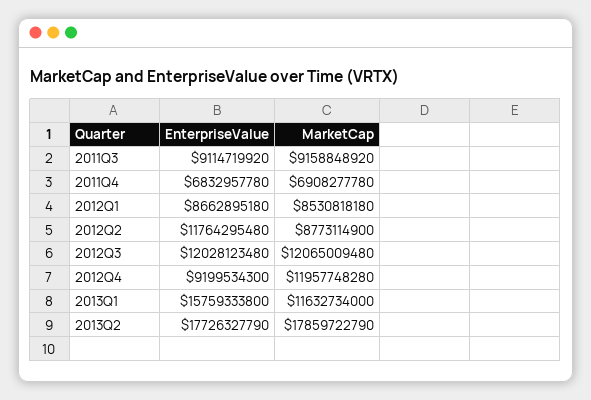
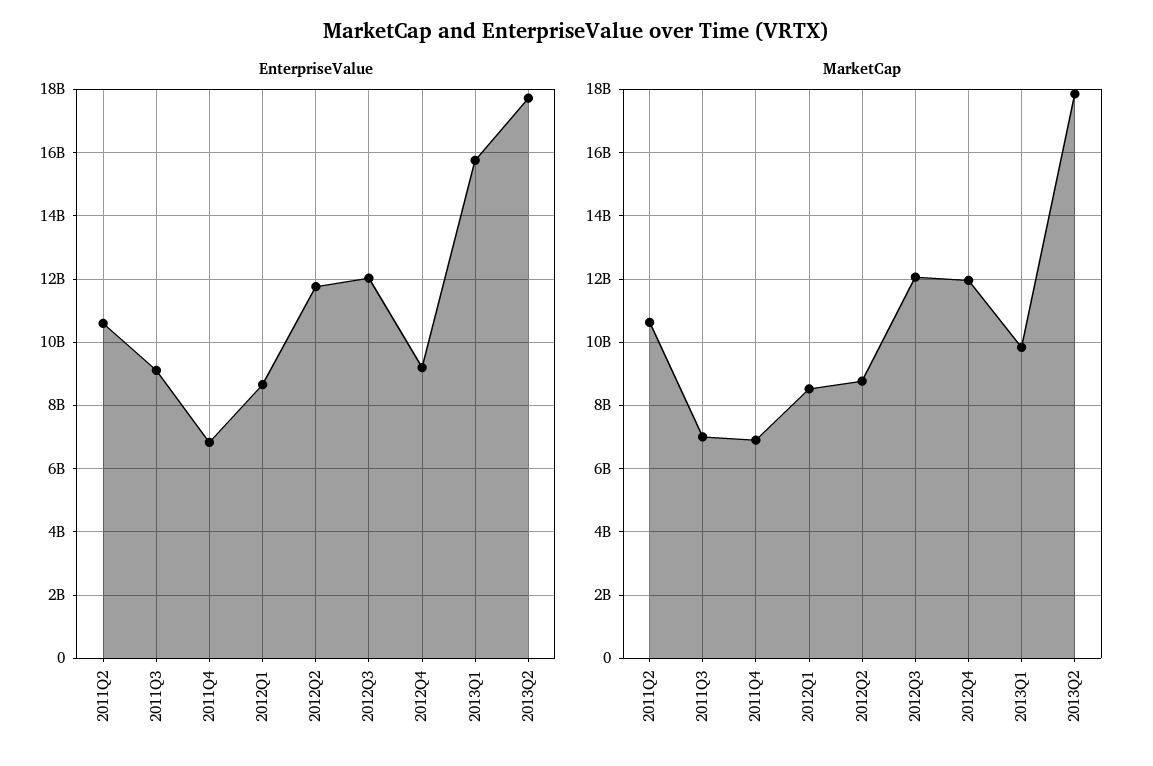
MarketCap, 2011Q3: 9158848920 -> 7000000000
MarketCap, 2013Q1: 11632734000 -> 9800000000
EnterpriseValue, 2011Q2: none -> 10600000000
MarketCap, 2011Q2: none -> 10600000000

